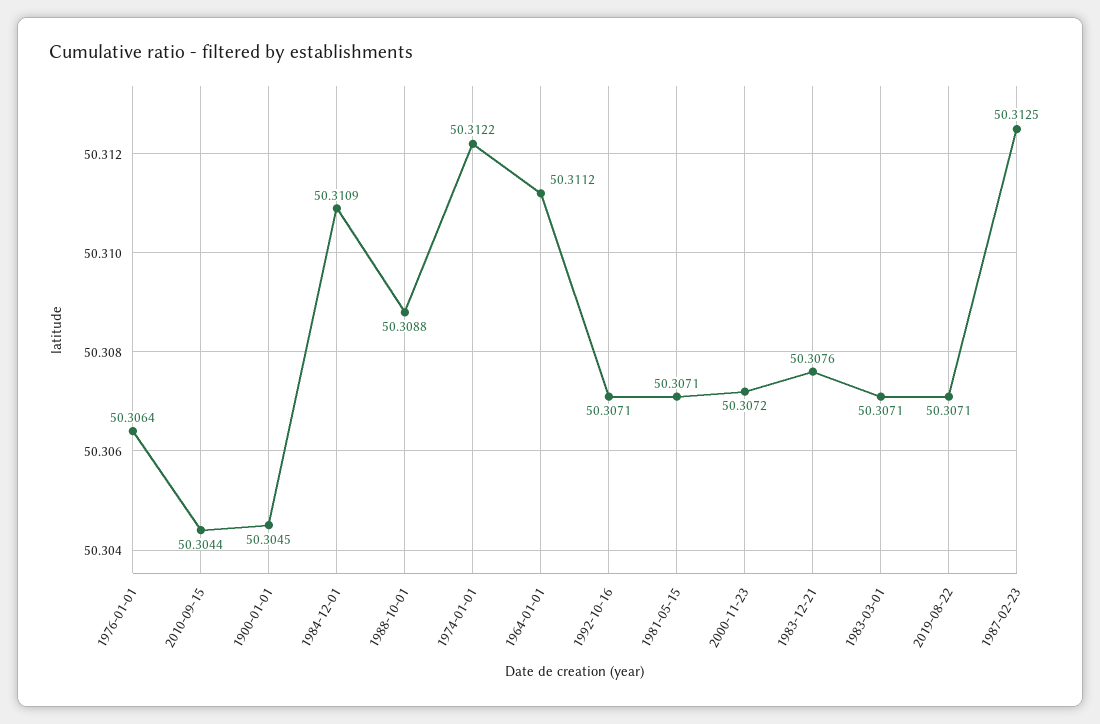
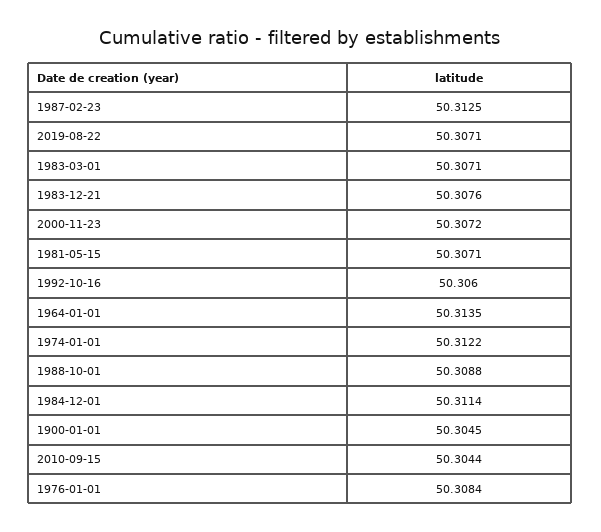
1976-01-01: 50.3064 -> 50.3084
1984-12-01: 50.3109 -> 50.3114
1964-01-01: 50.3112 -> 50.3135
1992-10-16: 50.3071 -> 50.306

